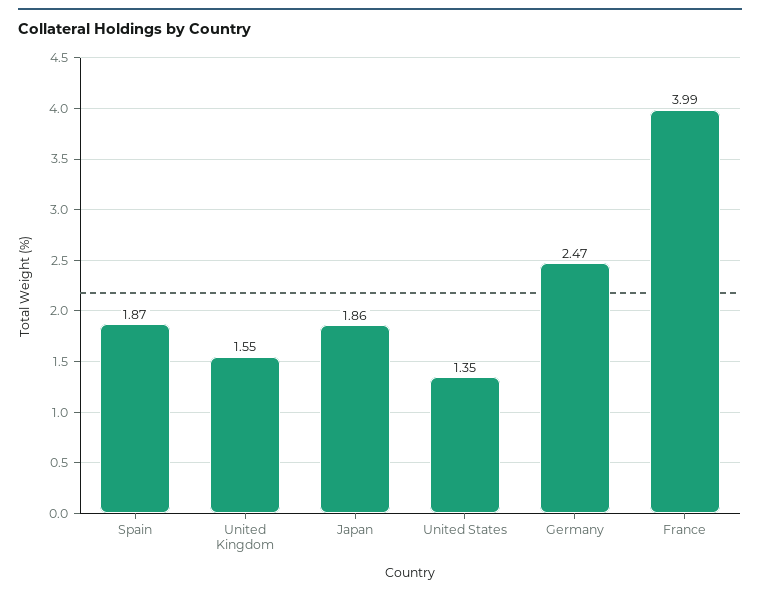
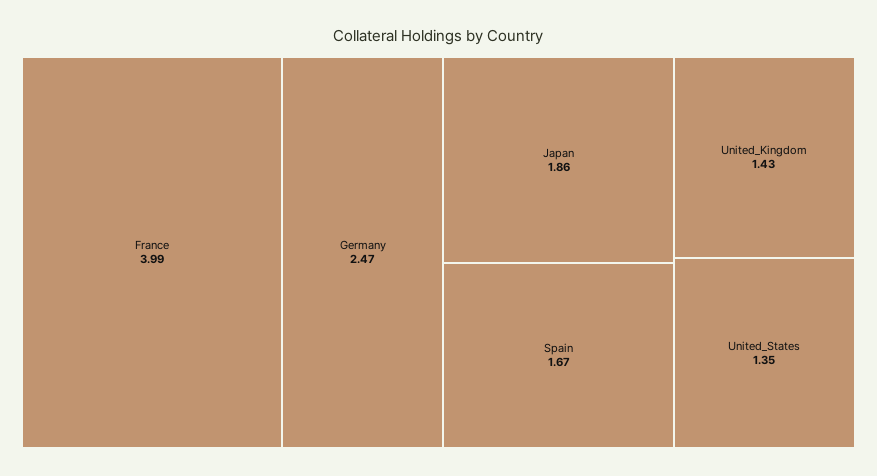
Spain: 1.87 -> 1.67
United Kingdom: 1.55 -> 1.43

